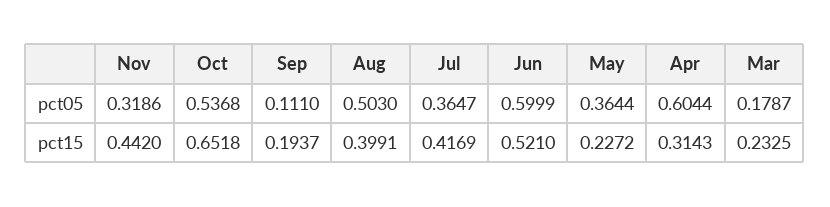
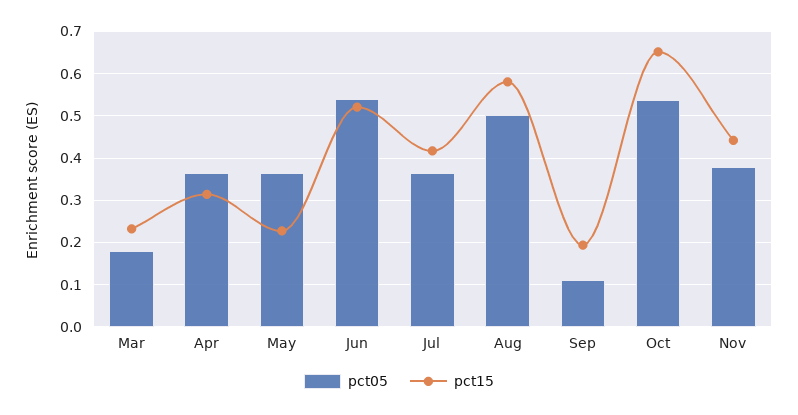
pct05, Nov: 0.3186 -> 0.38
pct05, Jun: 0.5999 -> 0.54
pct05, Apr: 0.6044 -> 0.36
pct15, Aug: 0.3991 -> 0.58

